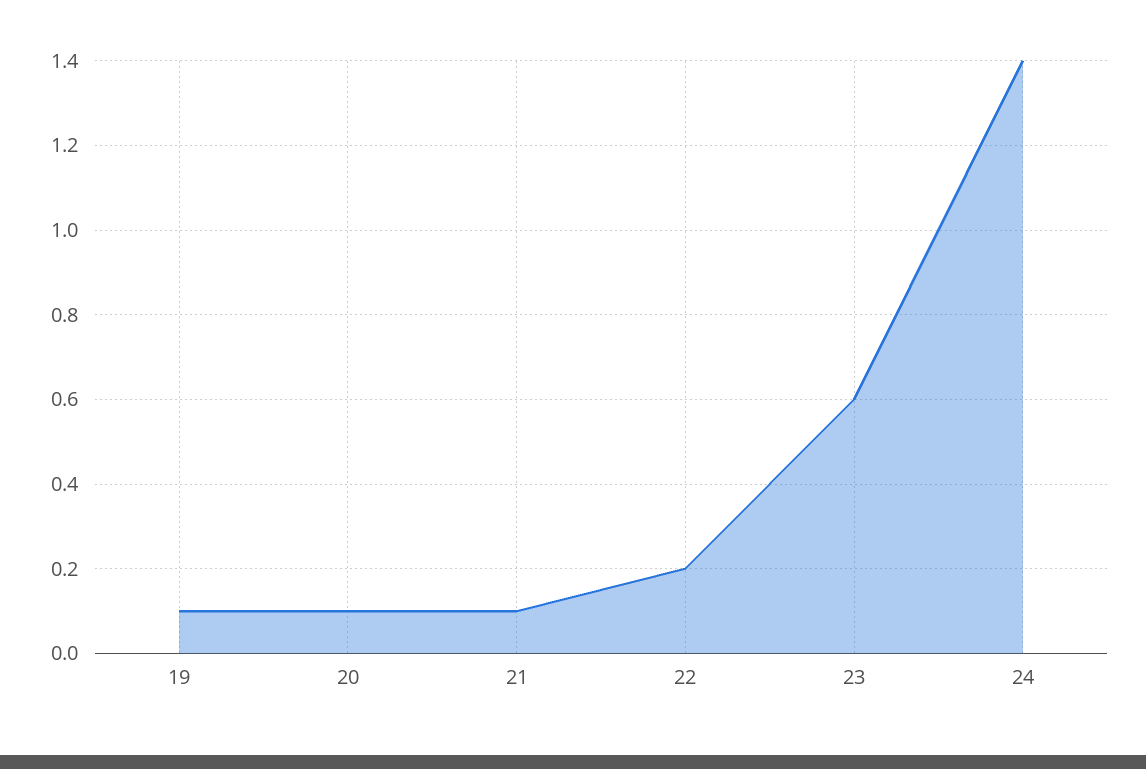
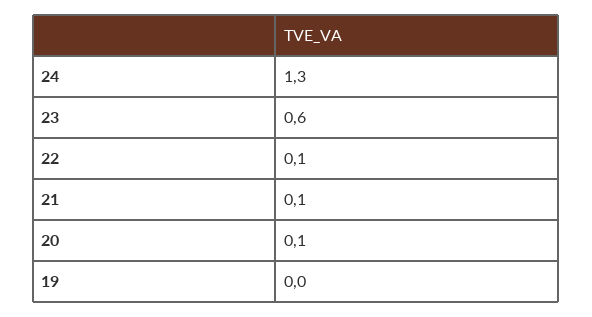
19: 0.1 -> 0
22: 0.2 -> 0.1
24: 1.4 -> 1.3

